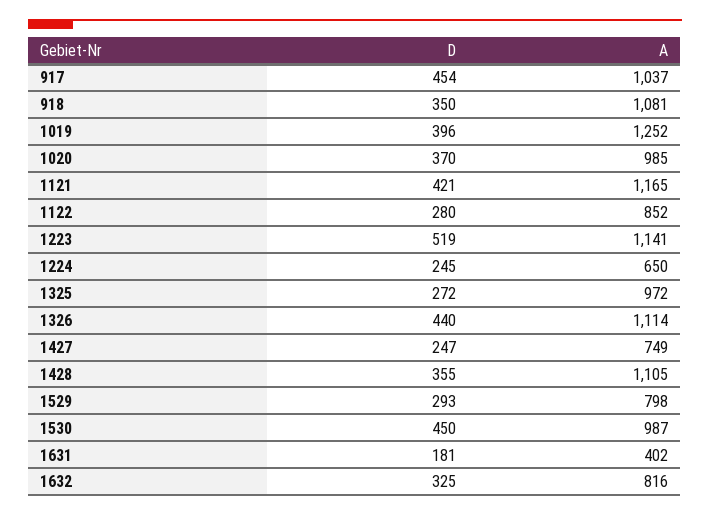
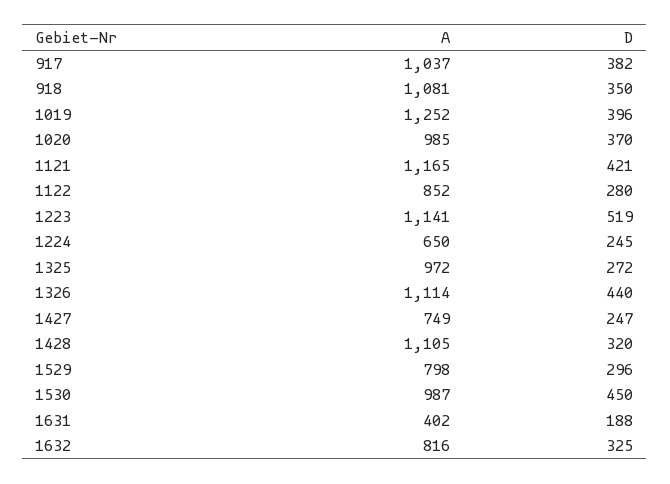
D, 917: 454 -> 382
D, 1428: 355 -> 320
D, 1529: 293 -> 296
D, 1631: 181 -> 188

